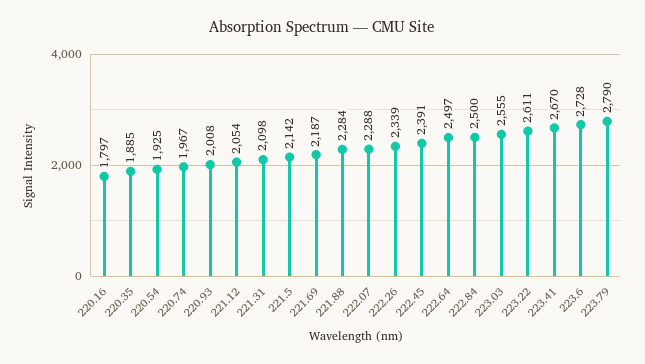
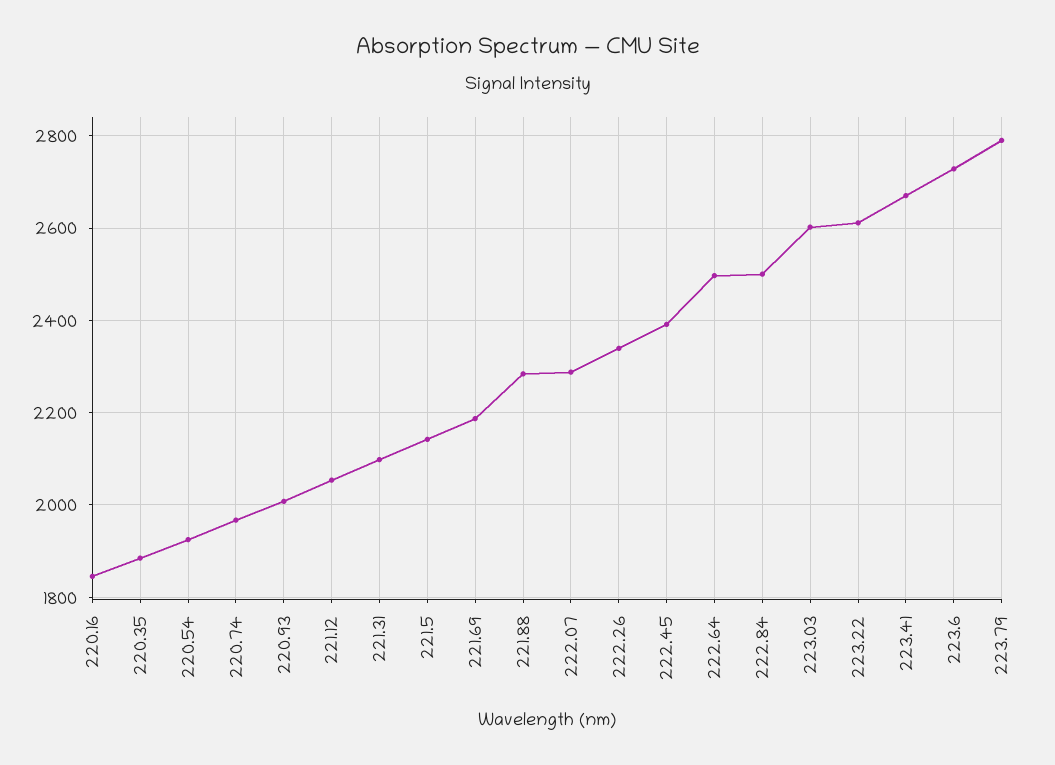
220.16: 1797 -> 1840
223.03: 2555 -> 2600

